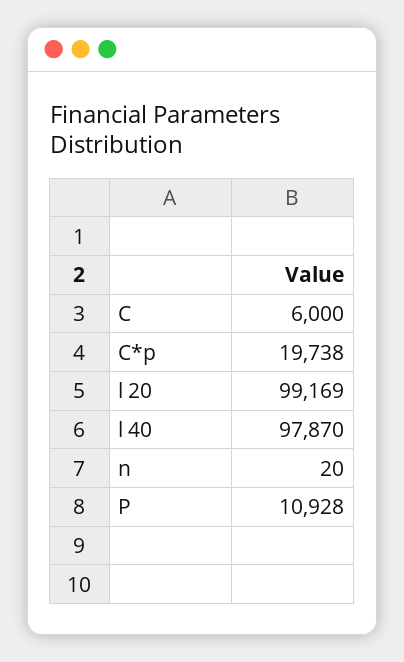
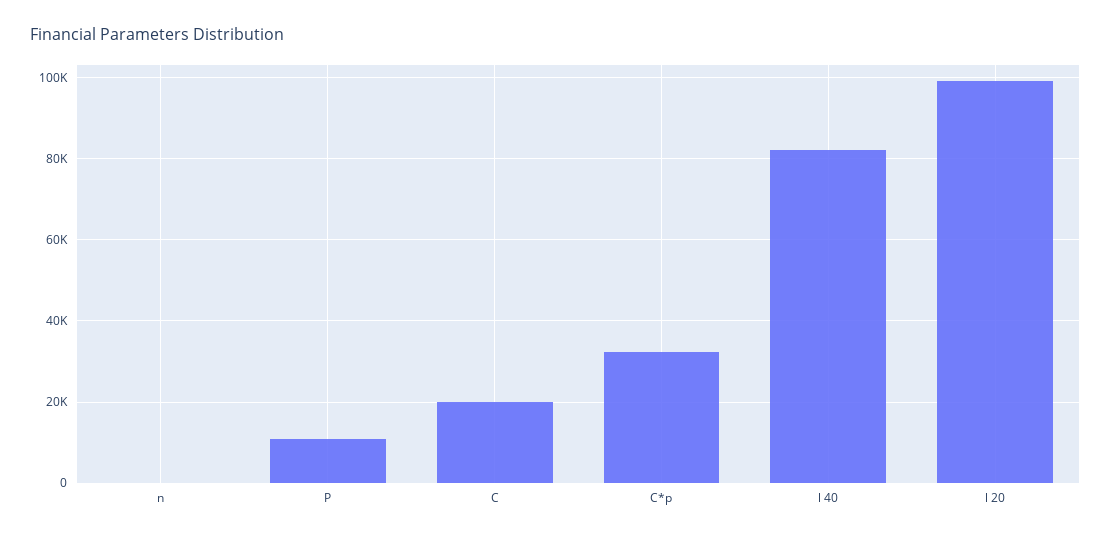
C: 6000 -> 20000
C*p: 19738 -> 32000
l 40: 97870 -> 82000

